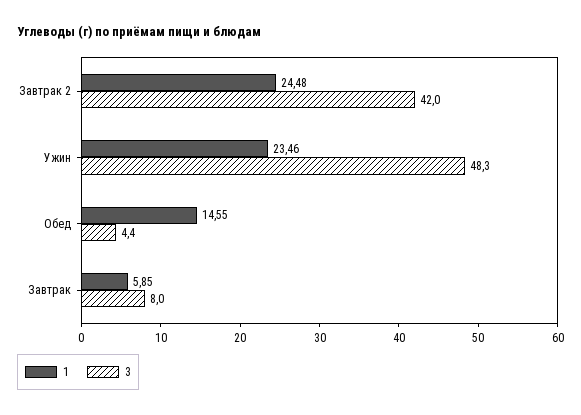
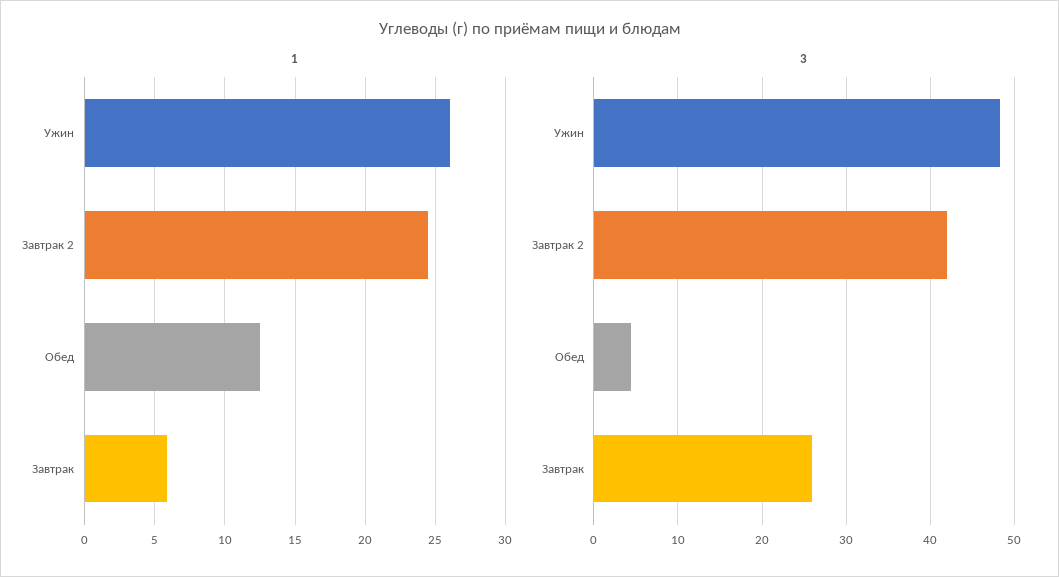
1, Ужин: 23.46 -> 26
1, Обед: 14.55 -> 12.5
3, Завтрак: 8 -> 26

